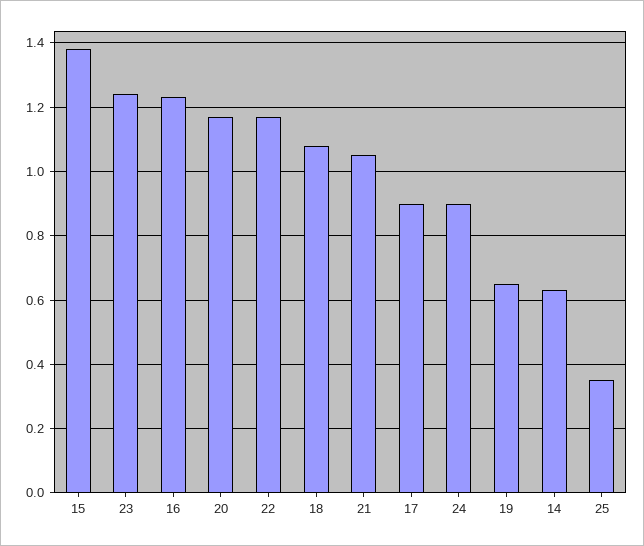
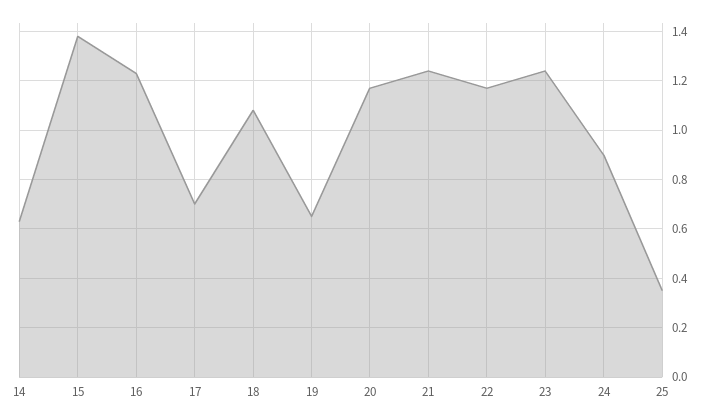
21: 1.05 -> 1.25
17: 0.9 -> 0.7

